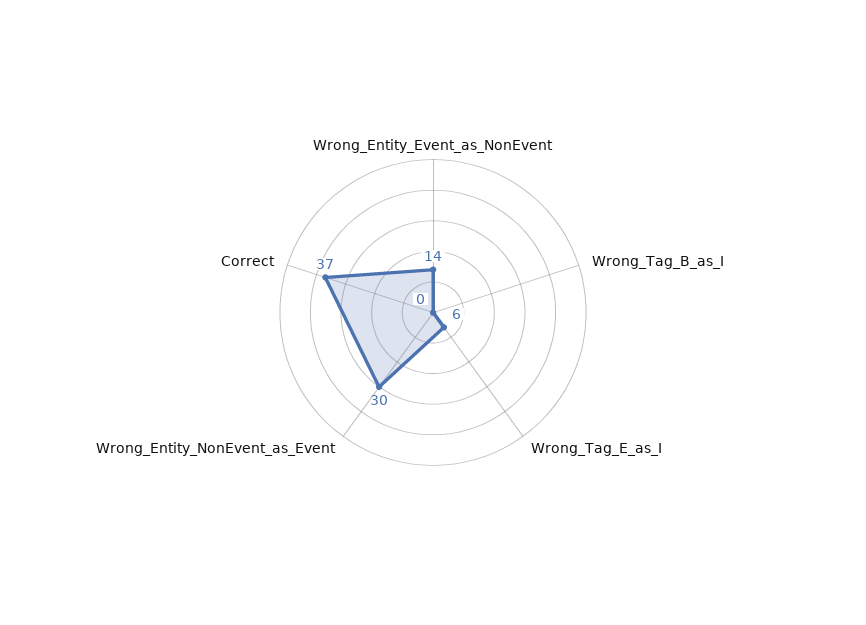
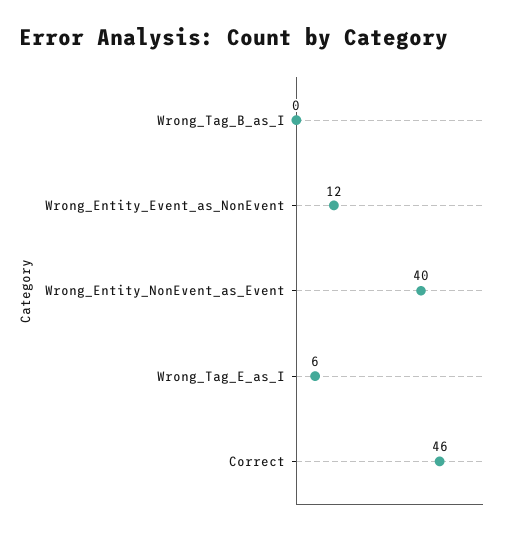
Wrong_Entity_Event_as_NonEvent: 14 -> 12
Wrong_Entity_NonEvent_as_Event: 30 -> 40
Correct: 37 -> 46

